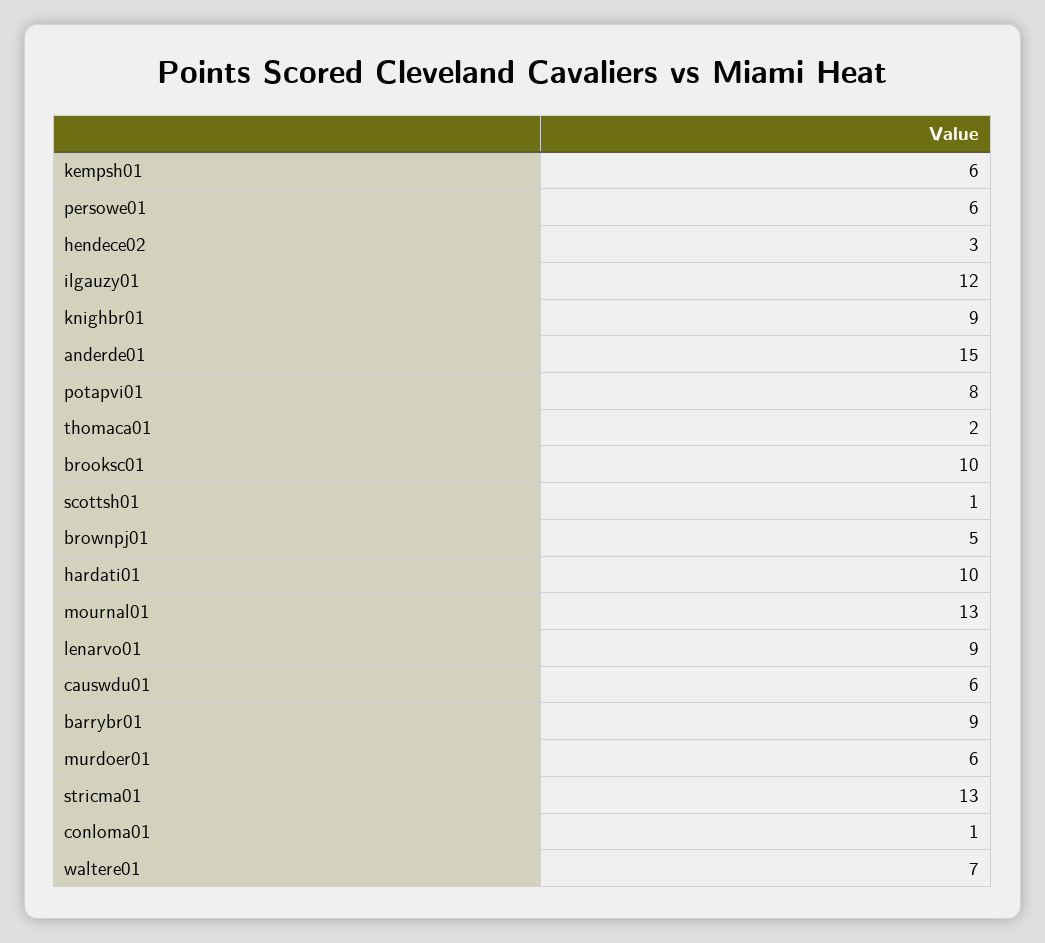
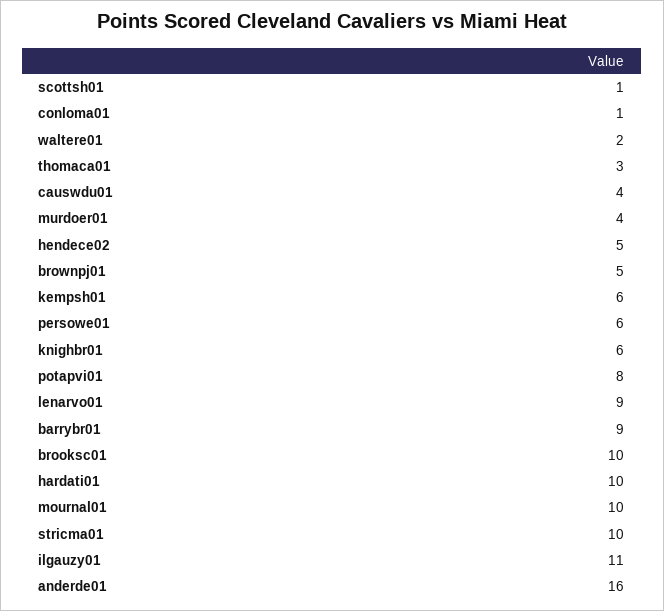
hendece02: 3 -> 5
ilgauzy01: 12 -> 11
knighbr01: 9 -> 6
anderde01: 15 -> 16
thomaca01: 2 -> 3
mournal01: 13 -> 10
causwdu01: 6 -> 4
murdoer01: 6 -> 4
stricma01: 13 -> 10
waltere01: 7 -> 2

